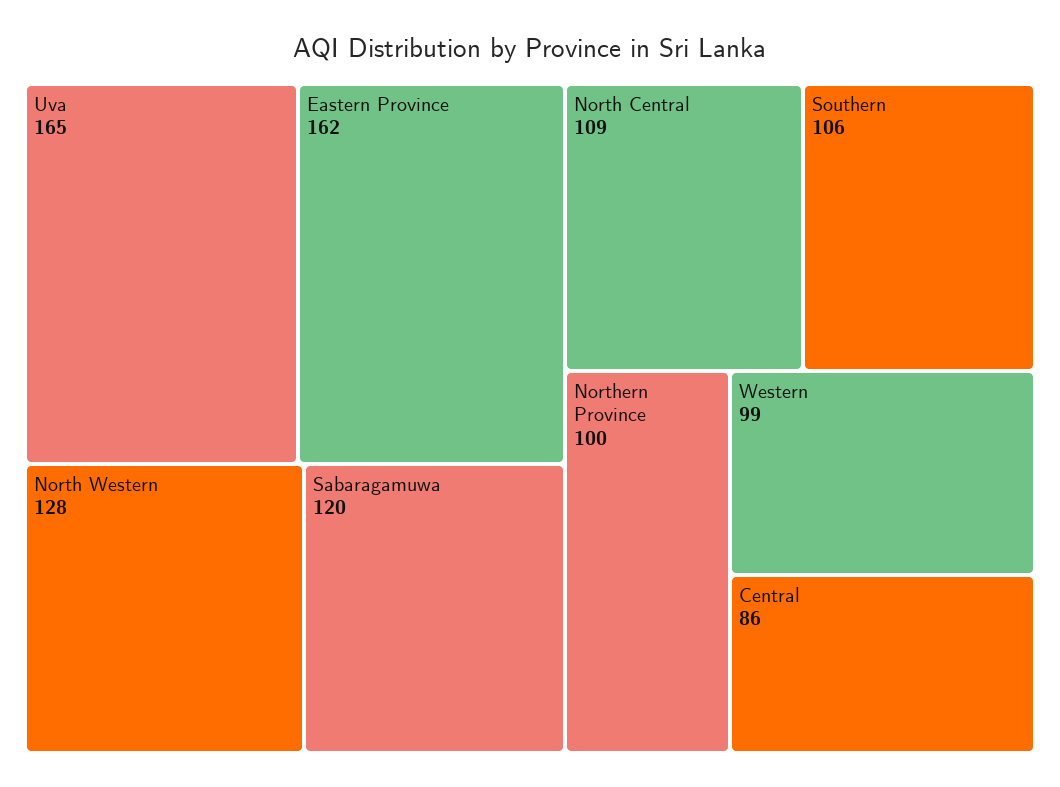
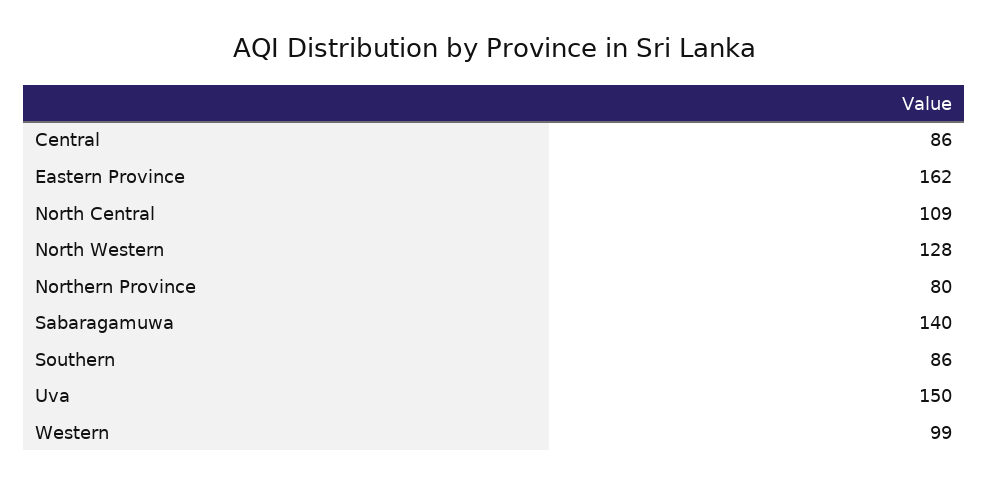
Uva: 165 -> 150
Sabaragamuwa: 120 -> 140
Southern: 106 -> 86
Northern Province: 100 -> 80

